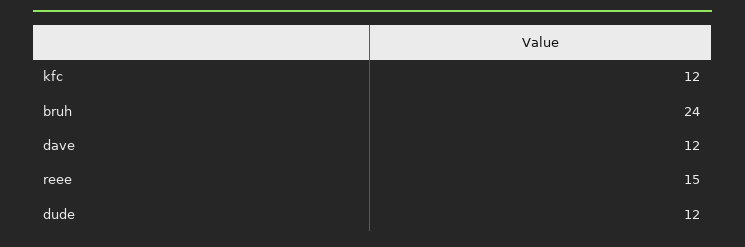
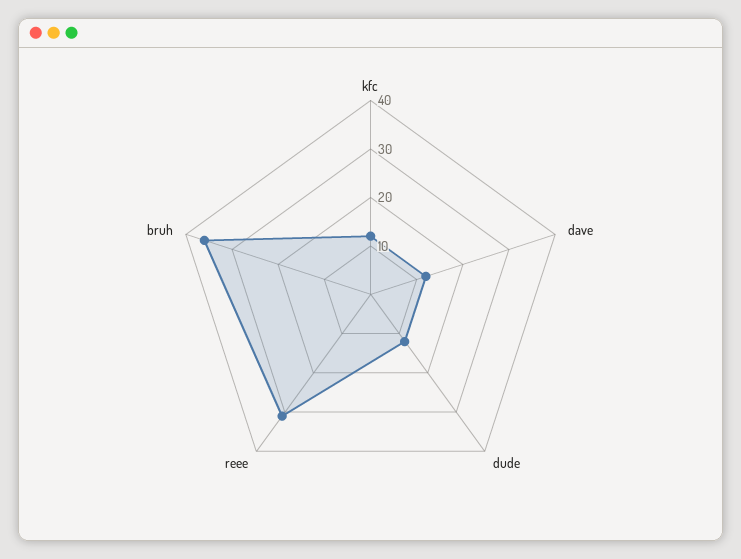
bruh: 24 -> 35
reee: 15 -> 30

